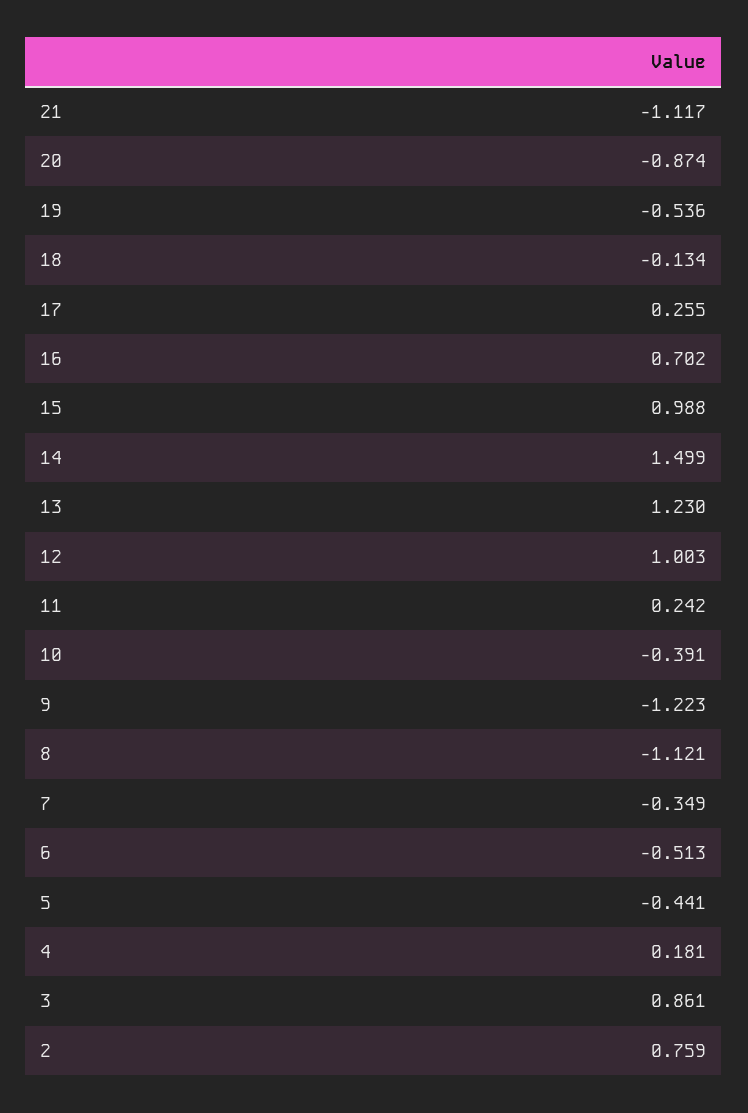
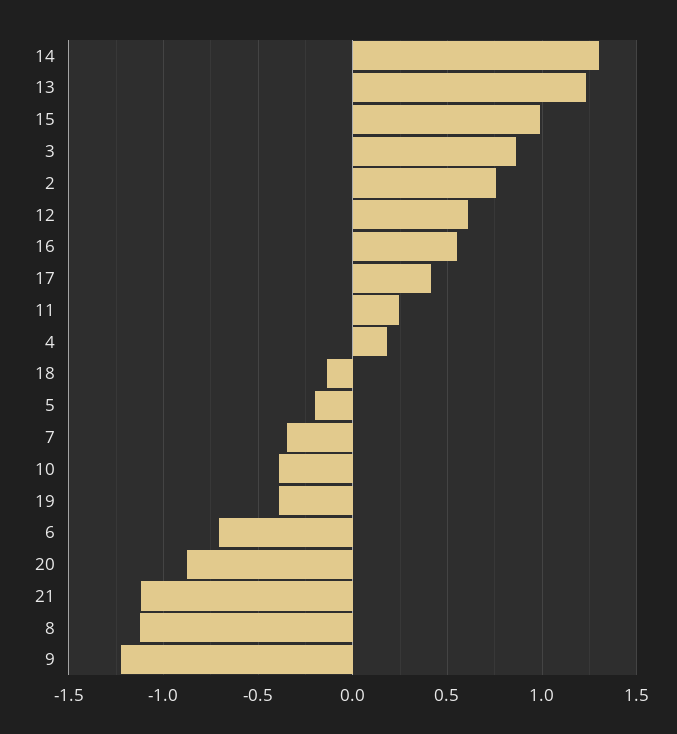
19: -0.536 -> -0.4
17: 0.255 -> 0.4
16: 0.702 -> 0.55
14: 1.499 -> 1.3
12: 1.003 -> 0.6
6: -0.513 -> -0.7
5: -0.441 -> -0.2

